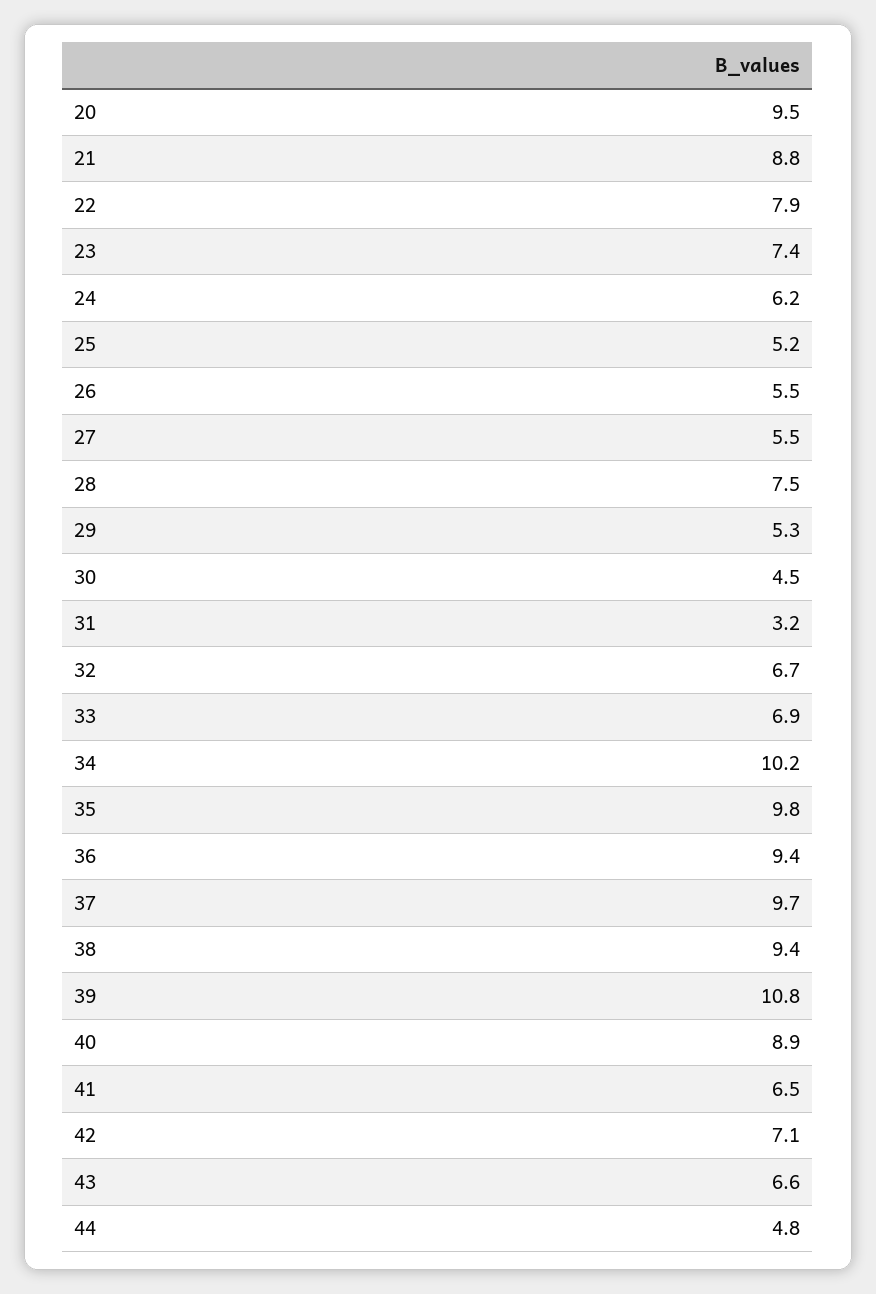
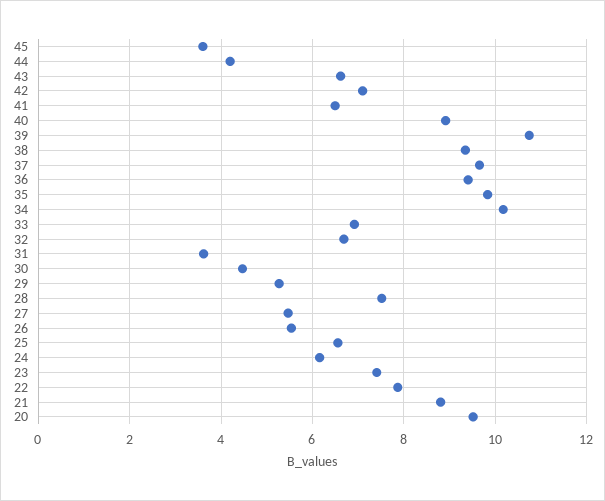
25: 5.2 -> 6.6
31: 3.2 -> 3.6
44: 4.8 -> 4.2
45: none -> 3.6

